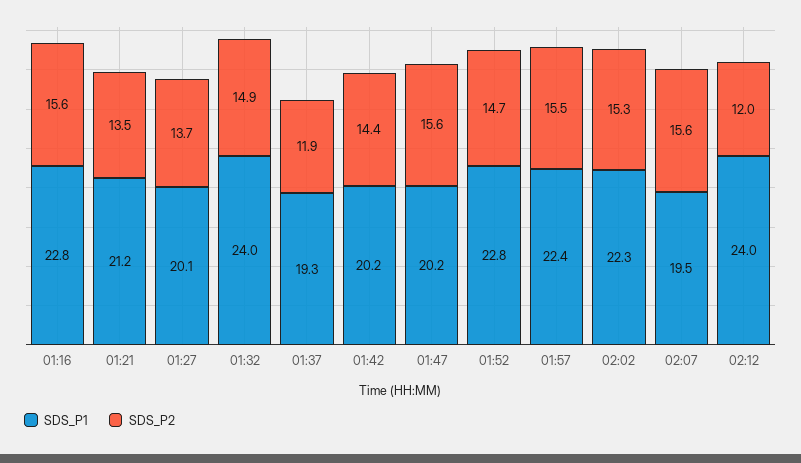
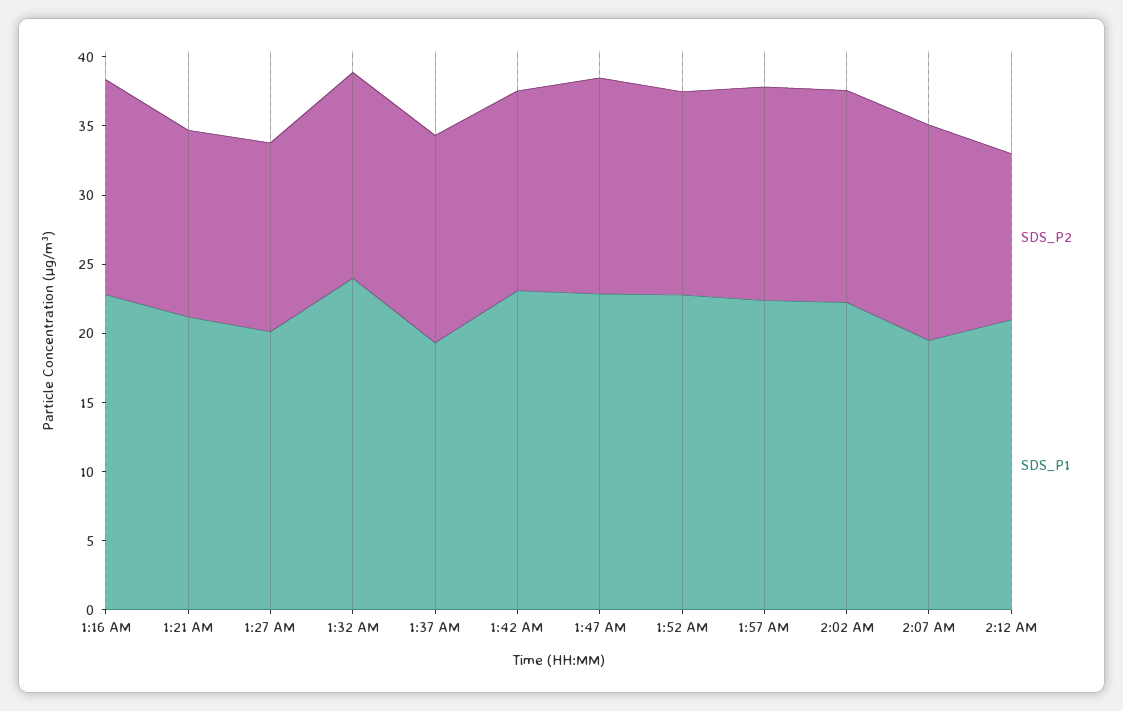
SDS_P2, 01:37: 11.9 -> 15
SDS_P1, 01:42: 20.2 -> 23
SDS_P1, 01:47: 20.2 -> 23
SDS_P1, 02:12: 24 -> 21

